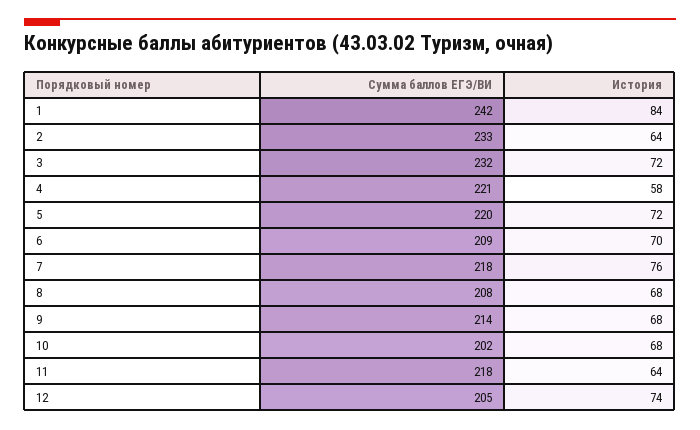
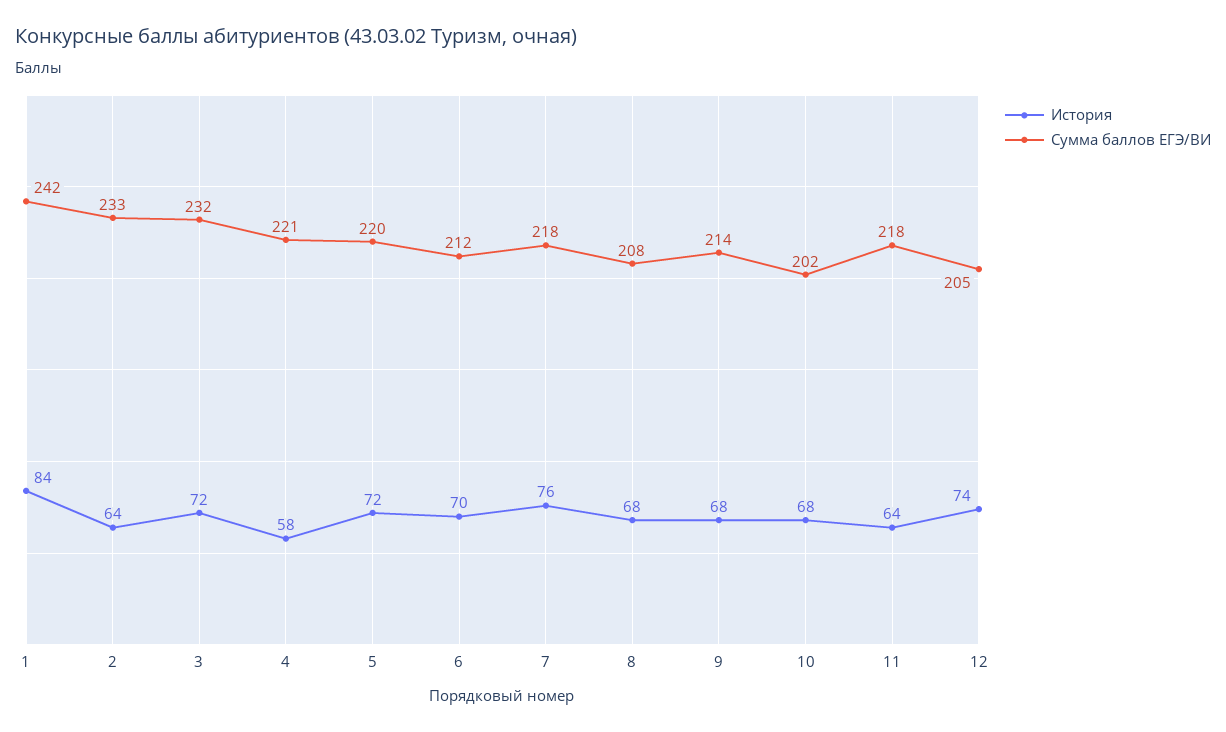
Сумма баллов ЕГЭ/ВИ, 6: 209 -> 212

